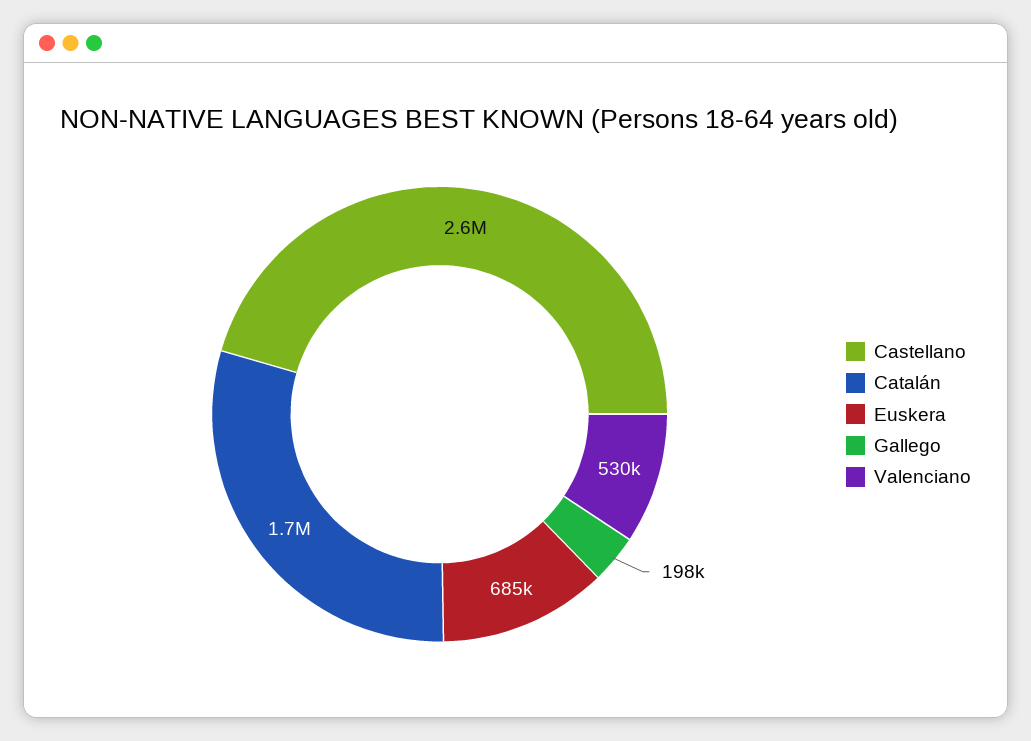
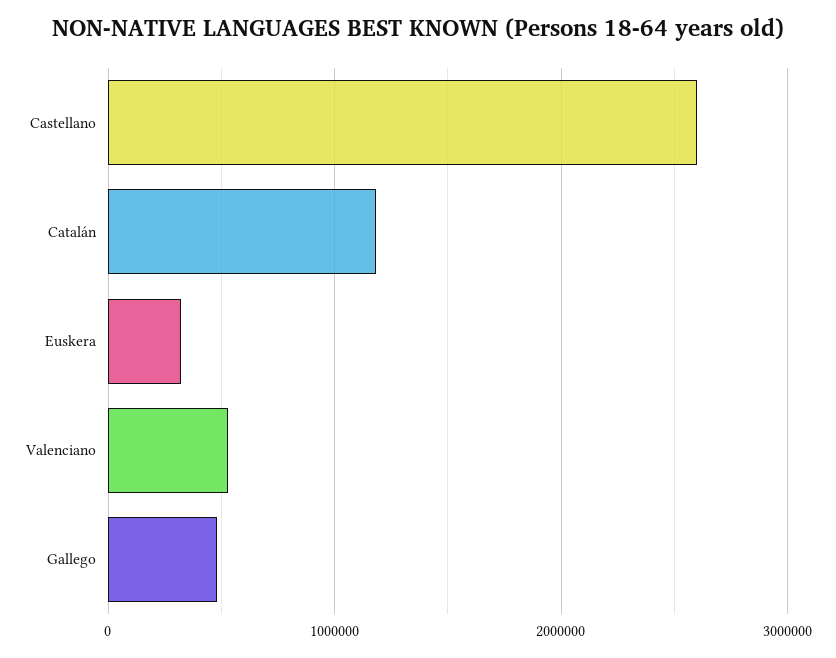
Catalán: 1700000 -> 1200000
Euskera: 685000 -> 300000
Gallego: 198000 -> 500000

